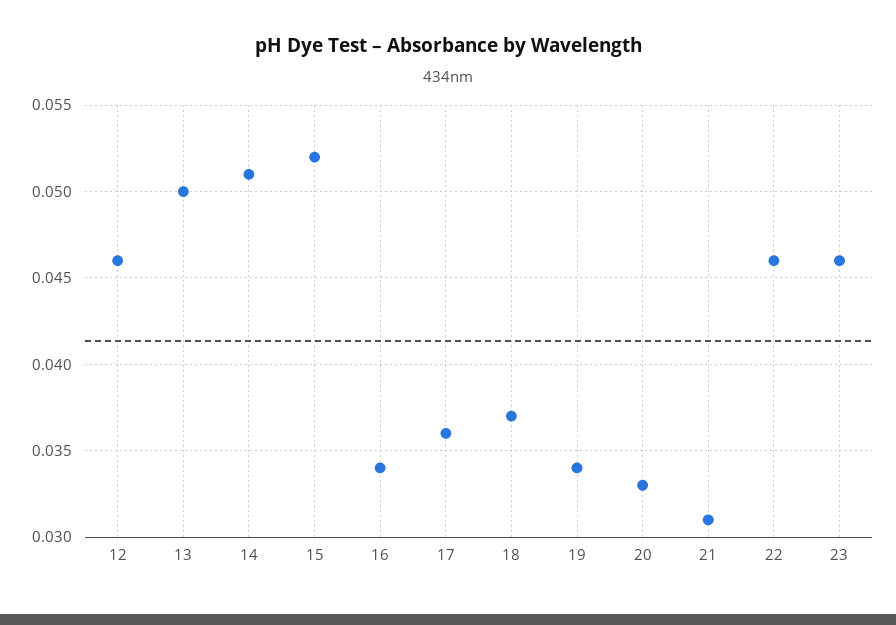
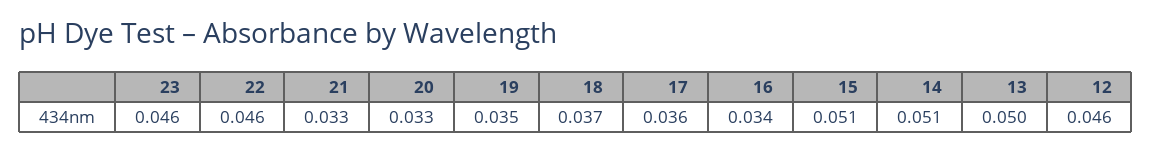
15: 0.052 -> 0.051
19: 0.034 -> 0.035
21: 0.031 -> 0.033

